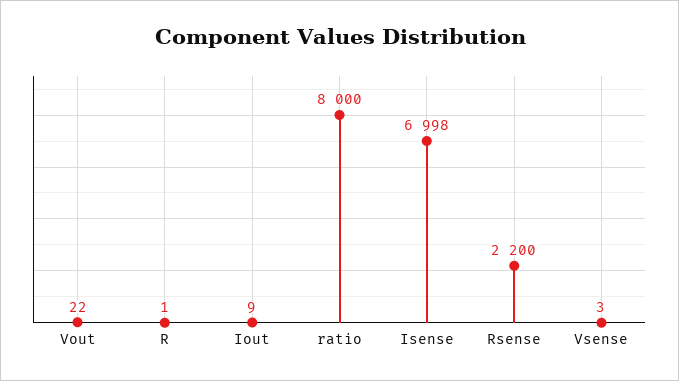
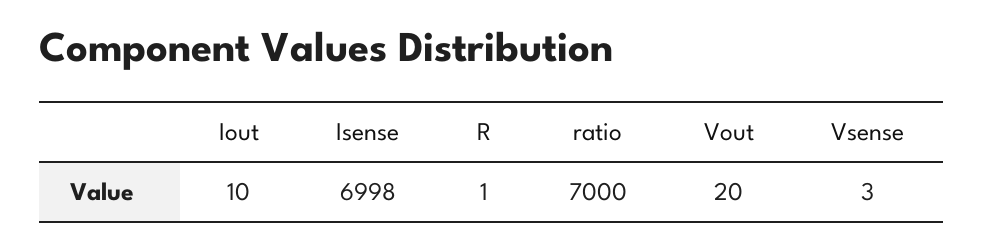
Vout: 22 -> 20
Iout: 9 -> 10
ratio: 8000 -> 7000
Rsense: 2200 -> none

